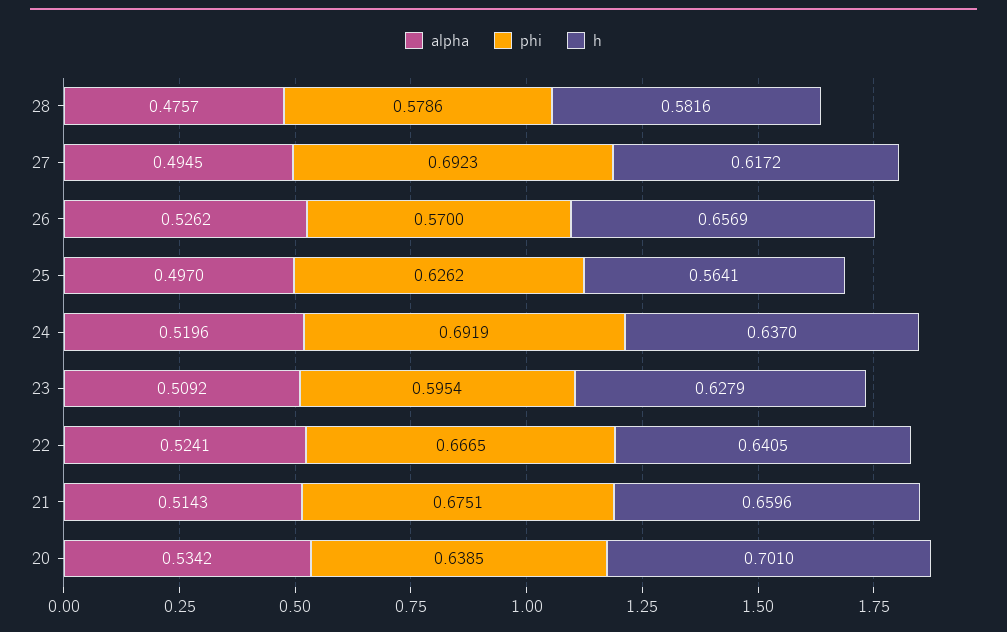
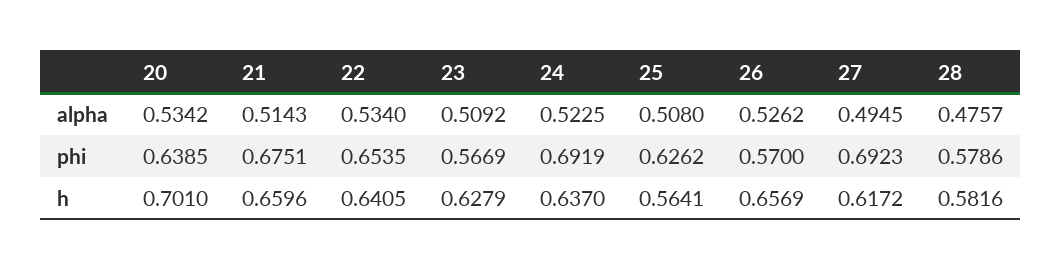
alpha, 25: 0.497 -> 0.508
alpha, 24: 0.5196 -> 0.5225
phi, 23: 0.5954 -> 0.5669
alpha, 22: 0.5241 -> 0.534
phi, 22: 0.6665 -> 0.6535

